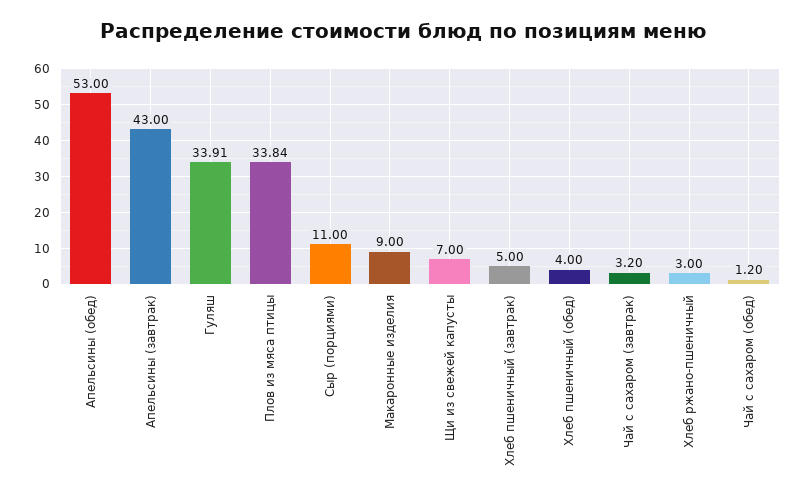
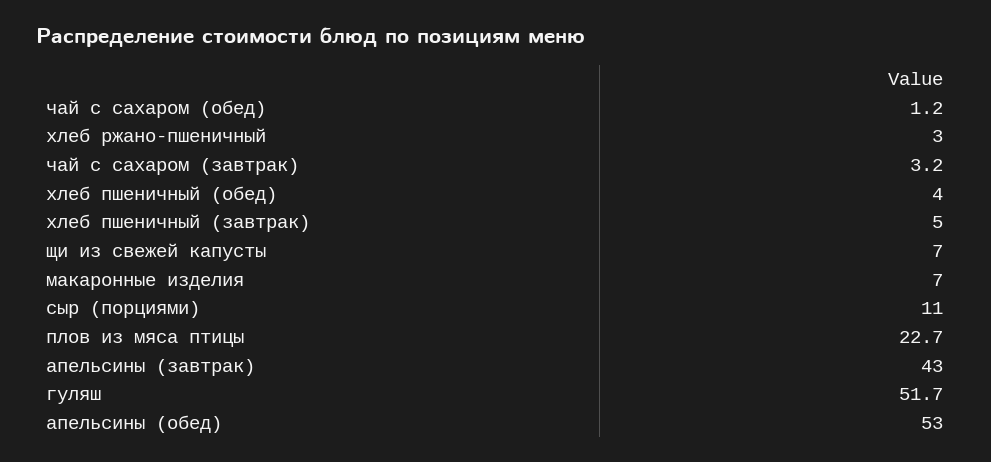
Гуляш: 33.91 -> 51.7
Плов из мяса птицы: 33.84 -> 22.7
Макаронные изделия: 9 -> 7

